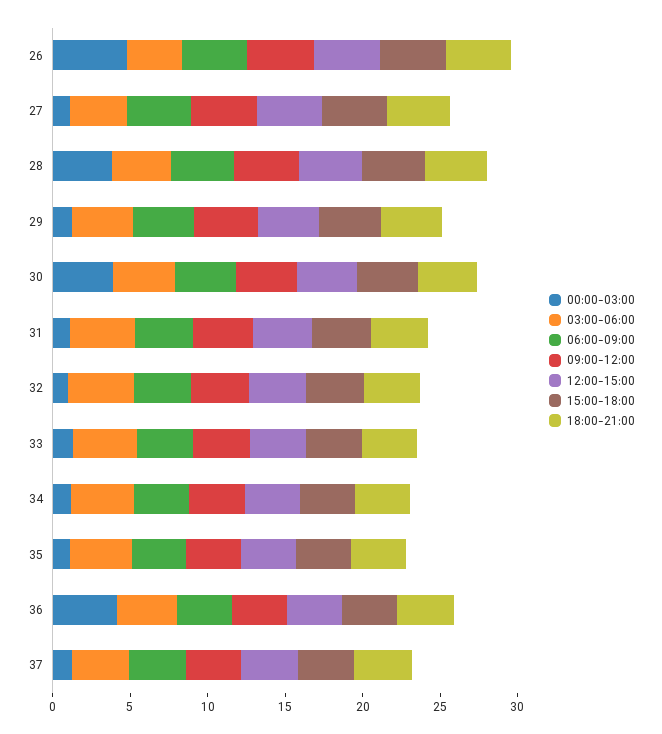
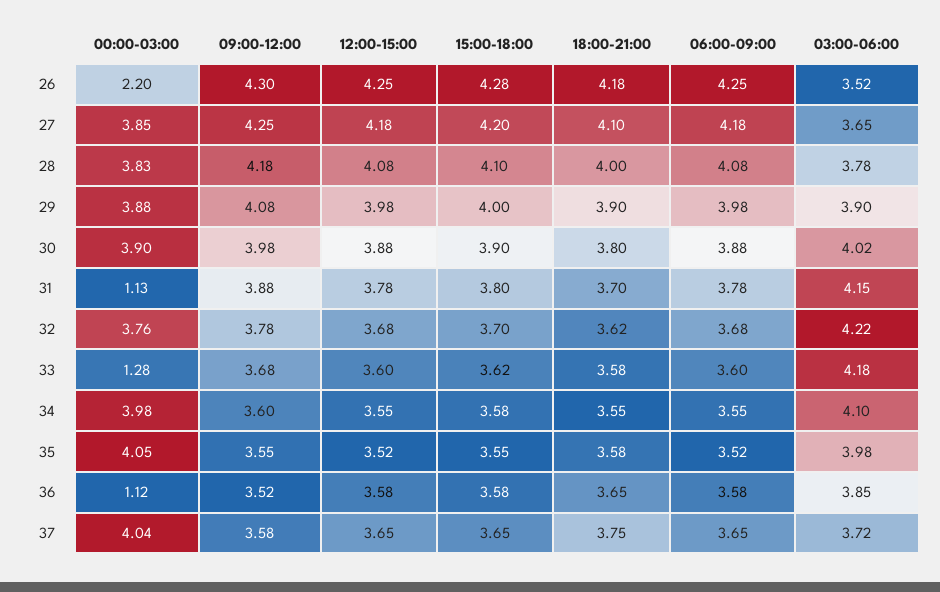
00:00-03:00, 26: 5 -> 2.2
00:00-03:00, 27: 1 -> 3.85
00:00-03:00, 29: 1 -> 3.88
00:00-03:00, 32: 1 -> 3.76
00:00-03:00, 34: 1 -> 3.98
00:00-03:00, 35: 1 -> 4.05
00:00-03:00, 36: 4 -> 1.12
00:00-03:00, 37: 1 -> 4.04

